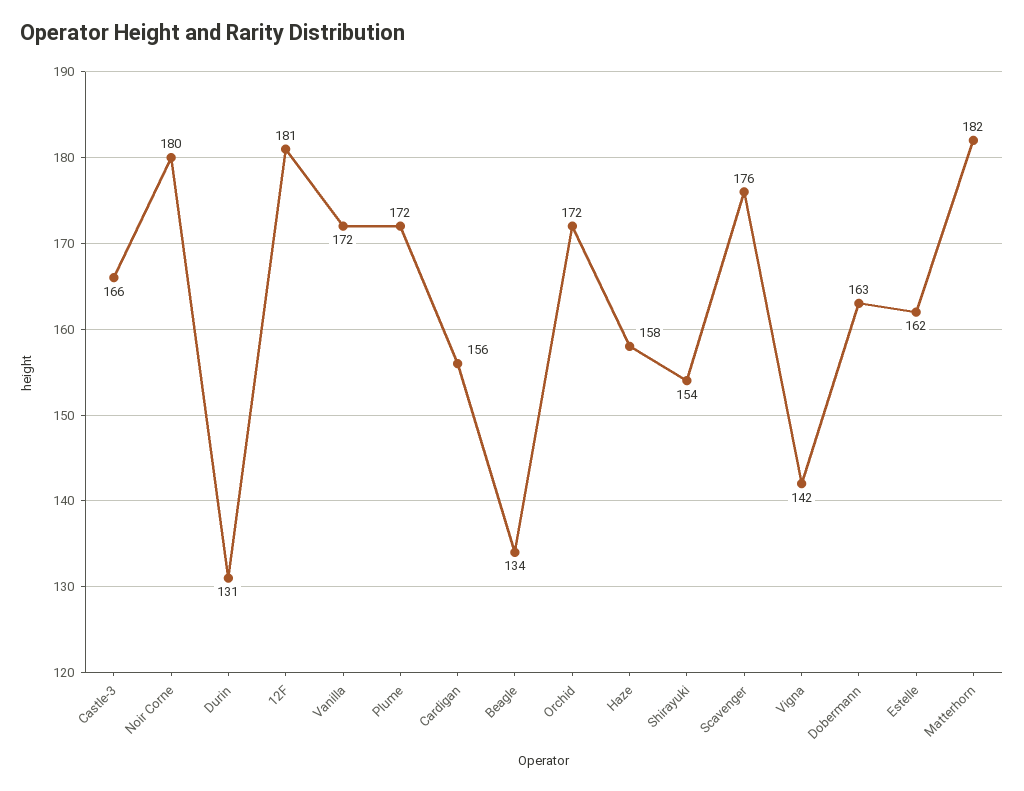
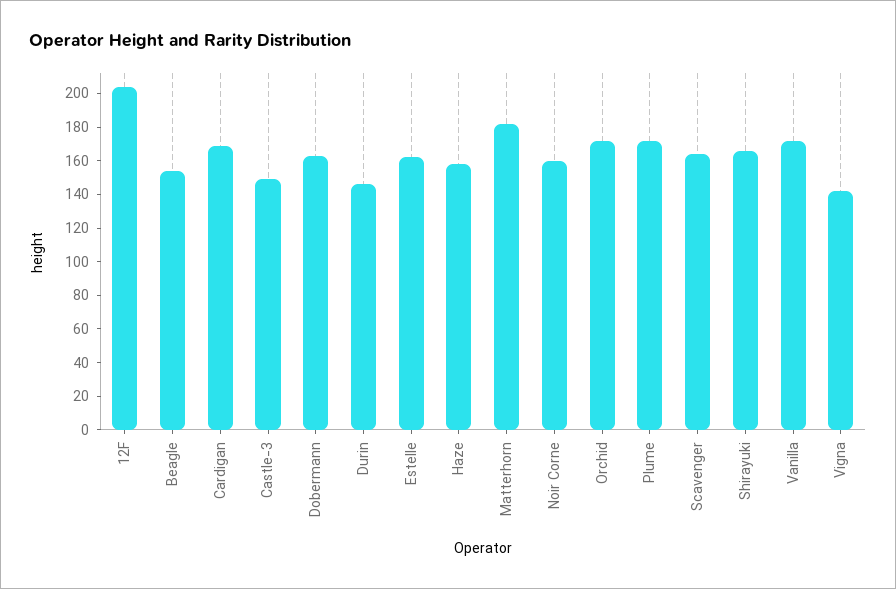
Castle-3: 166 -> 150
Noir Corne: 180 -> 160
Durin: 131 -> 145
12F: 181 -> 205
Cardigan: 156 -> 170
Beagle: 134 -> 155
Shirayuki: 154 -> 165
Scavenger: 176 -> 165

